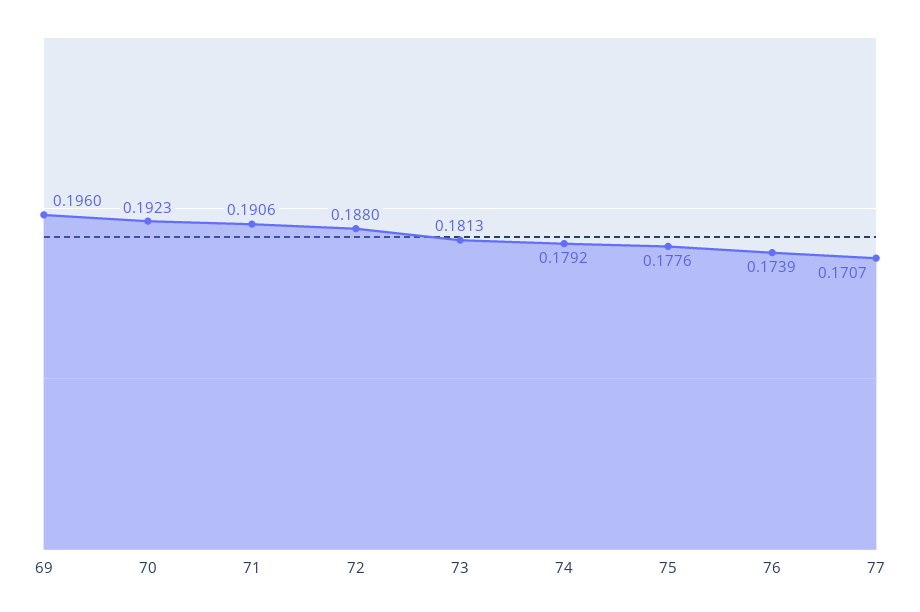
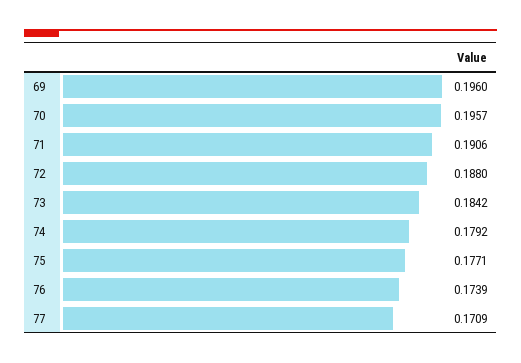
70: 0.1923 -> 0.1957
73: 0.1813 -> 0.1842
75: 0.1776 -> 0.1771
77: 0.1707 -> 0.1709

